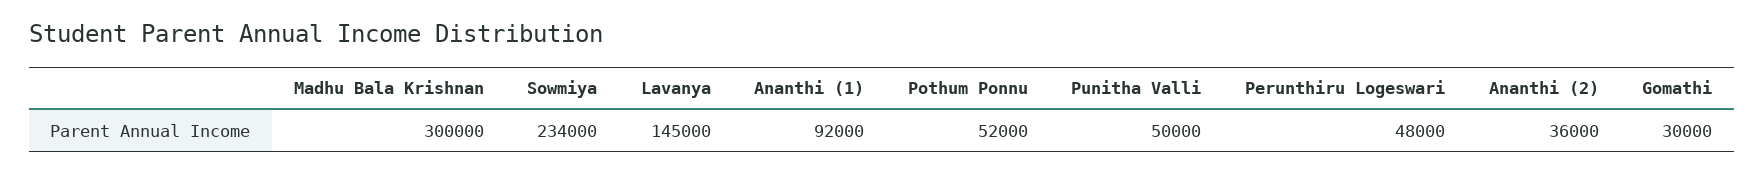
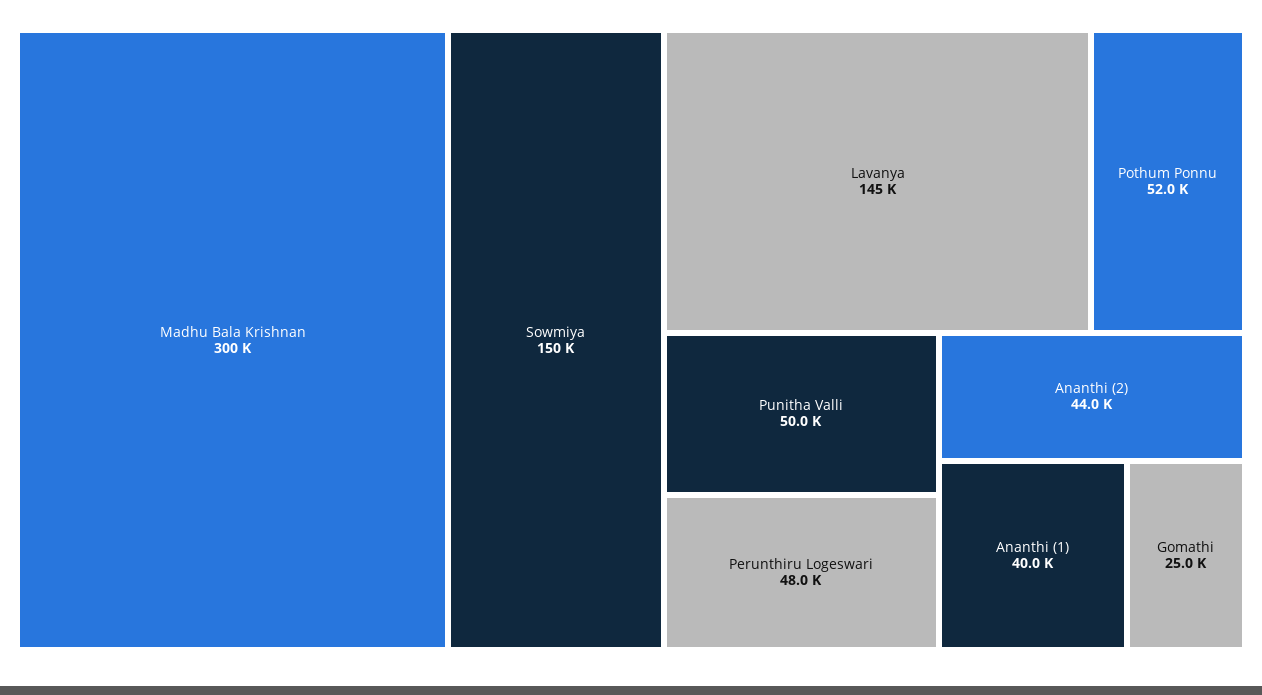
Sowmiya: 234000 -> 150000
Ananthi (1): 92000 -> 40000
Ananthi (2): 36000 -> 44000
Gomathi: 30000 -> 25000

